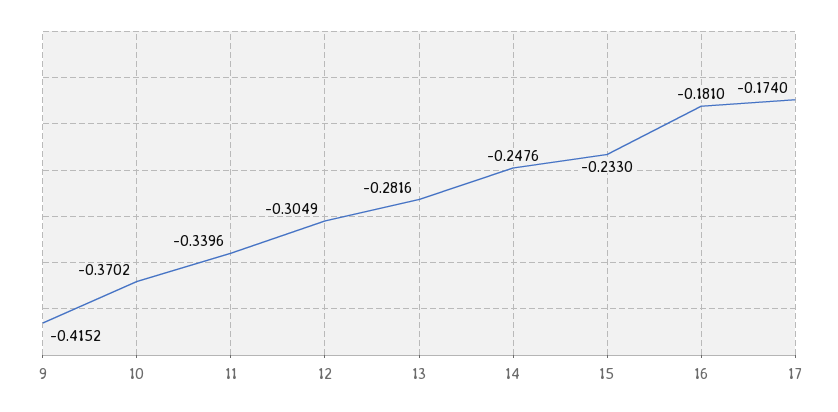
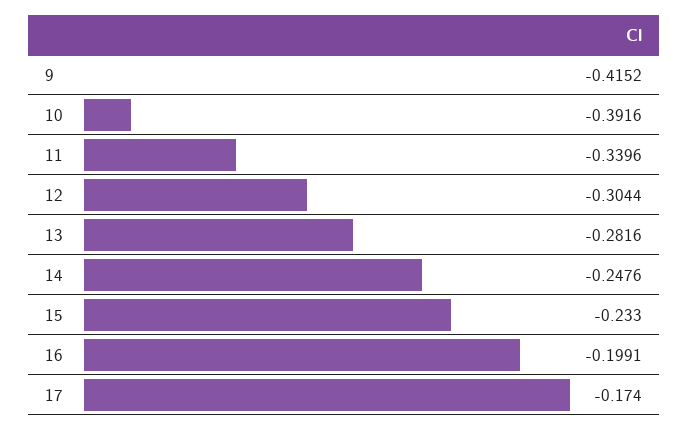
10: -0.3702 -> -0.3916
12: -0.3049 -> -0.3044
16: -0.181 -> -0.1991

